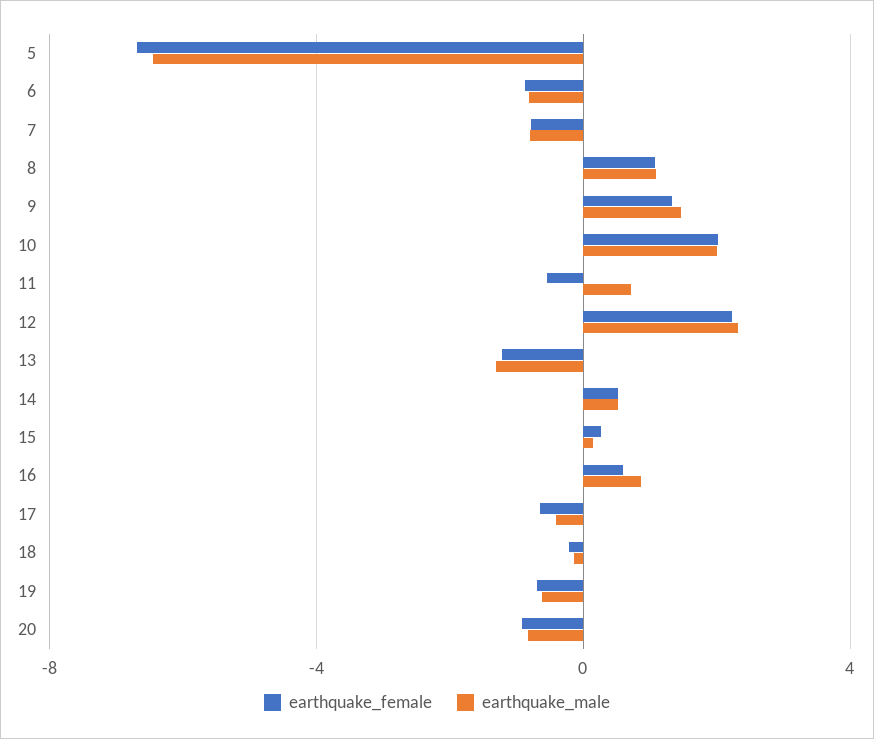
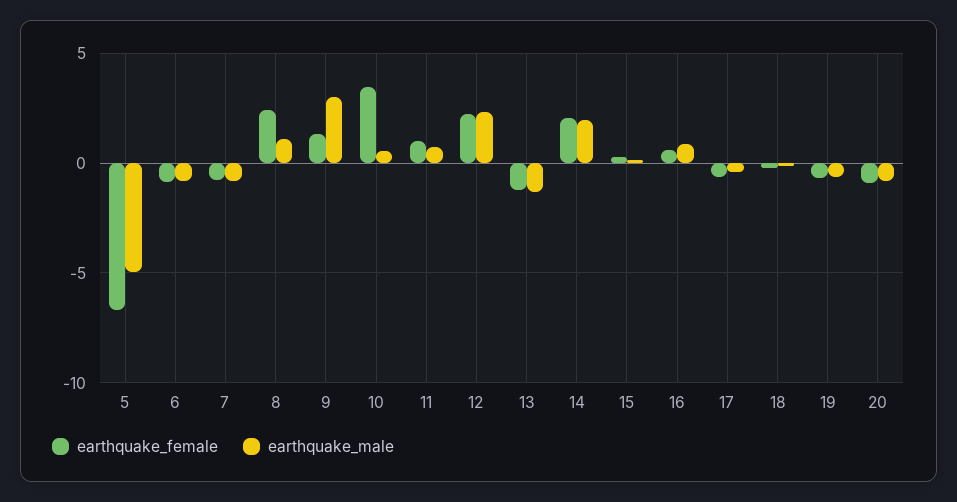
earthquake_male, 5: -6.5 -> -5
earthquake_female, 8: 1 -> 2.5
earthquake_male, 9: 1.5 -> 3
earthquake_female, 10: 2 -> 3.5
earthquake_male, 10: 2 -> 0.5
earthquake_female, 11: -0.5 -> 1
earthquake_female, 14: 0.5 -> 2
earthquake_male, 14: 0.5 -> 2

